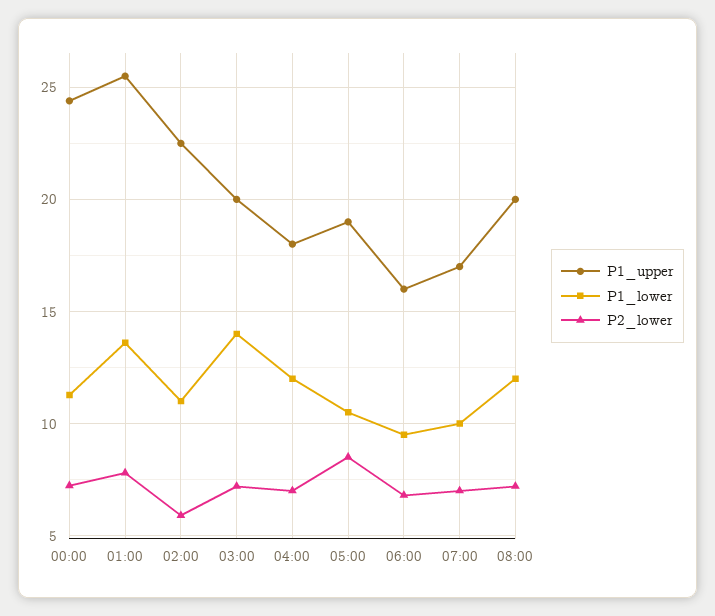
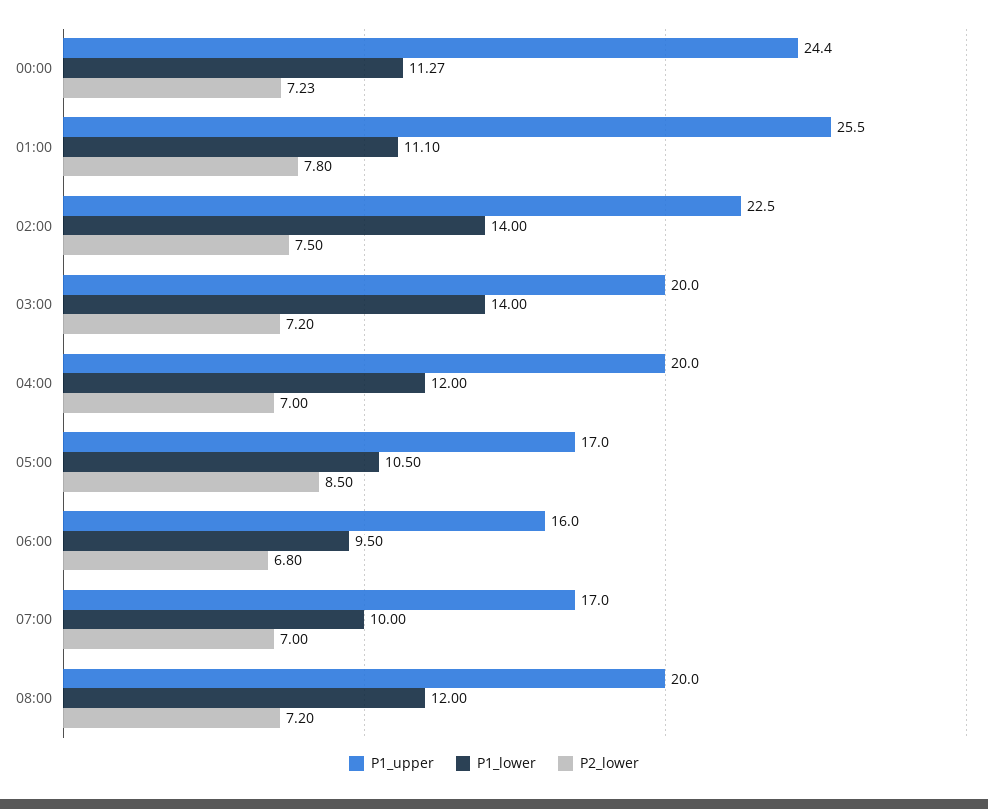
P1_lower, 01:00: 13.5 -> 11.1
P1_lower, 02:00: 11 -> 14
P2_lower, 02:00: 6 -> 7.5
P1_upper, 04:00: 18 -> 20
P1_upper, 05:00: 19 -> 17

